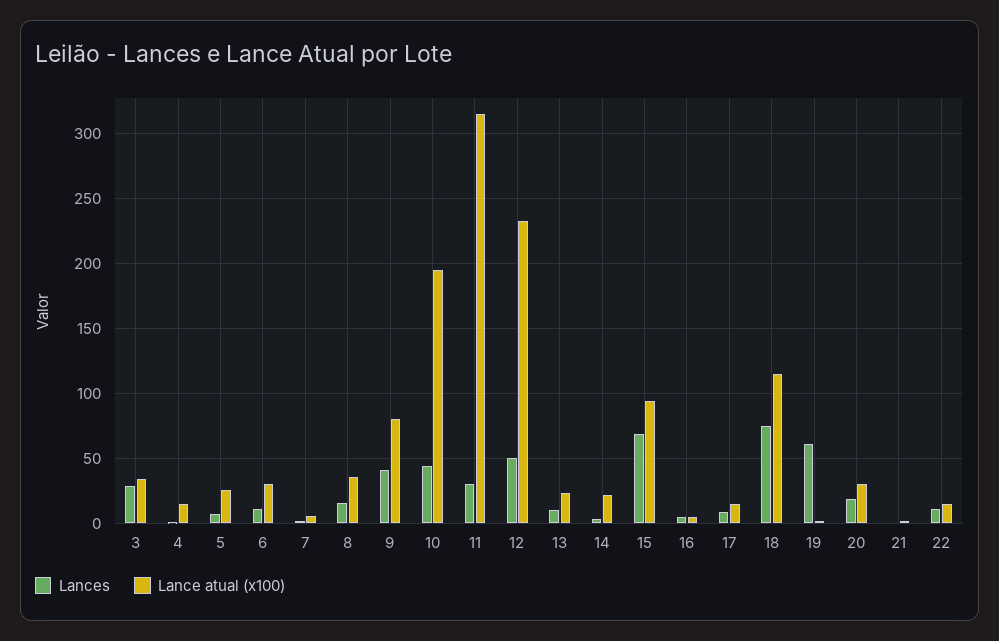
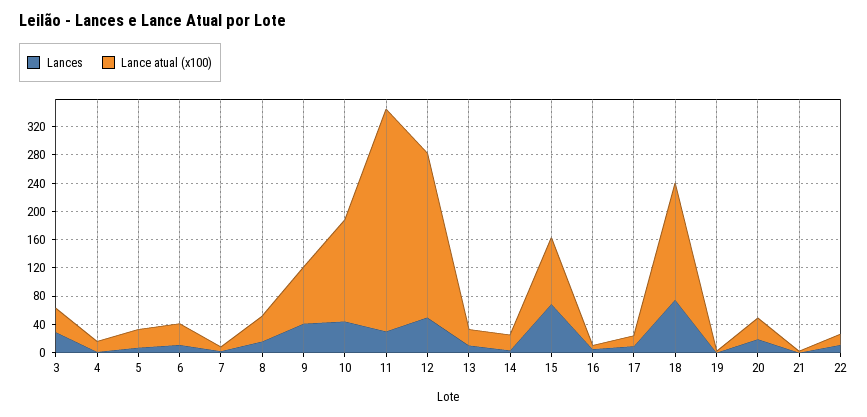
Lance atual (x100), 10: 195 -> 140
Lance atual (x100), 18: 115 -> 160
Lances, 19: 60 -> 0

